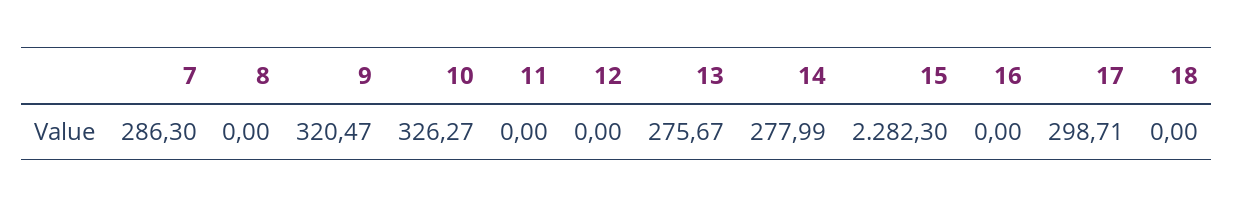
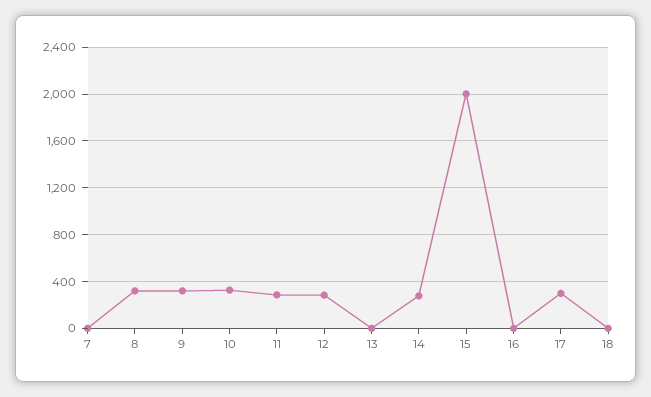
7: 286.3 -> 0
8: 0 -> 300
11: 0 -> 300
12: 0 -> 300
13: 275.67 -> 0
15: 2282.3 -> 2000

